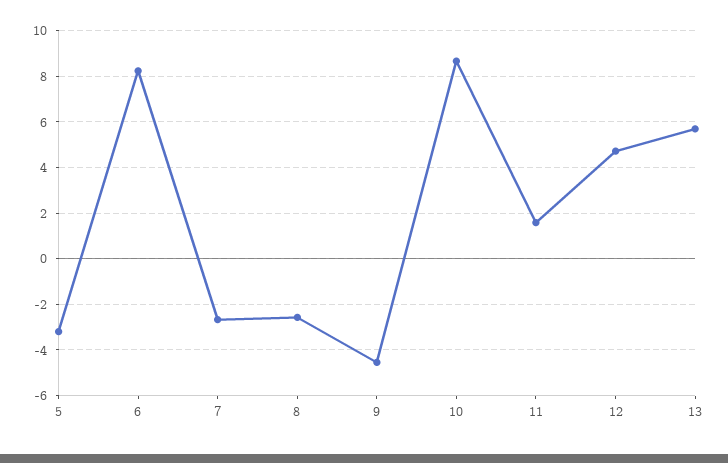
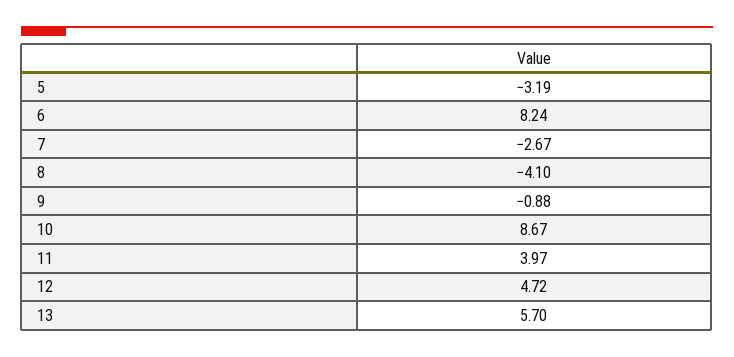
8: -2.5 -> -4.1
9: -4.5 -> -0.88
11: 1.5 -> 3.97

